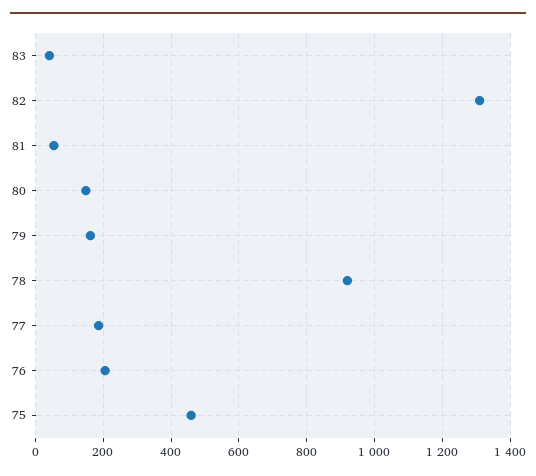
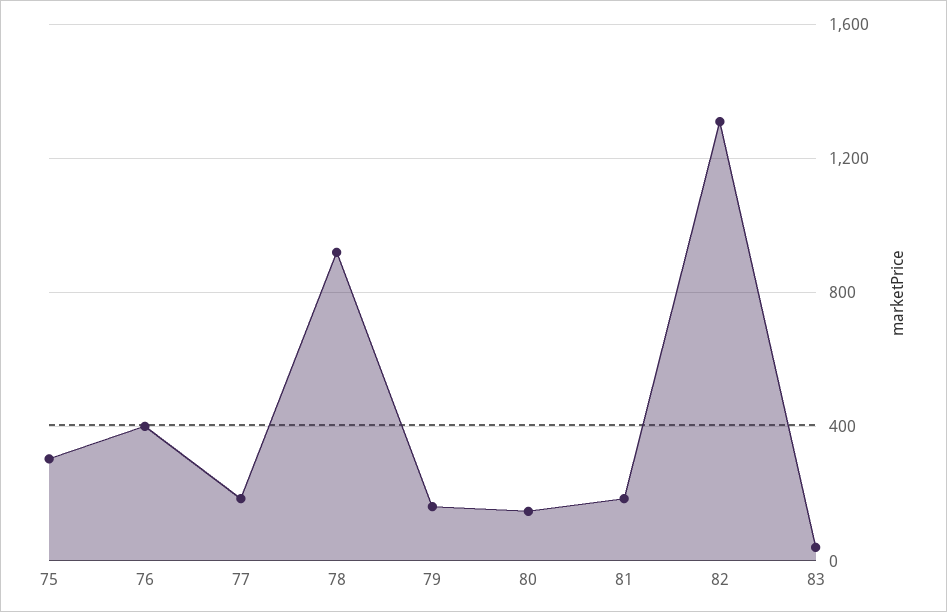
81: 60 -> 200
76: 200 -> 400
75: 460 -> 300

